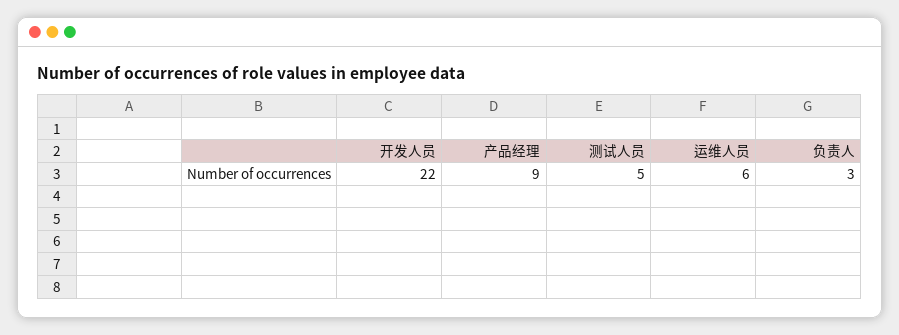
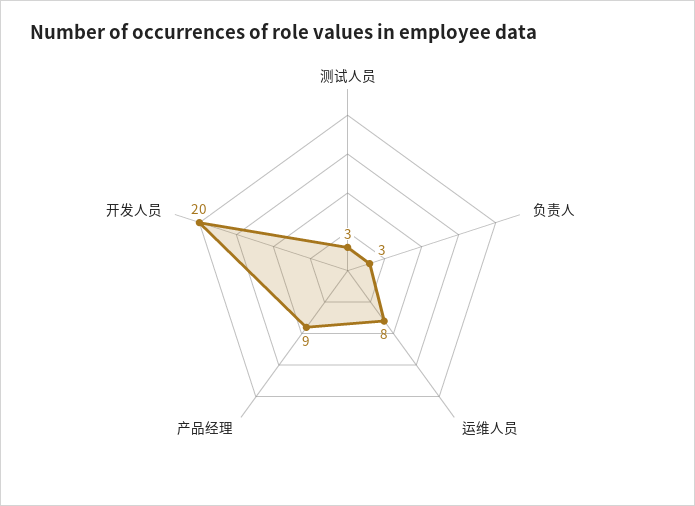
开发人员: 22 -> 20
测试人员: 5 -> 3
运维人员: 6 -> 8

